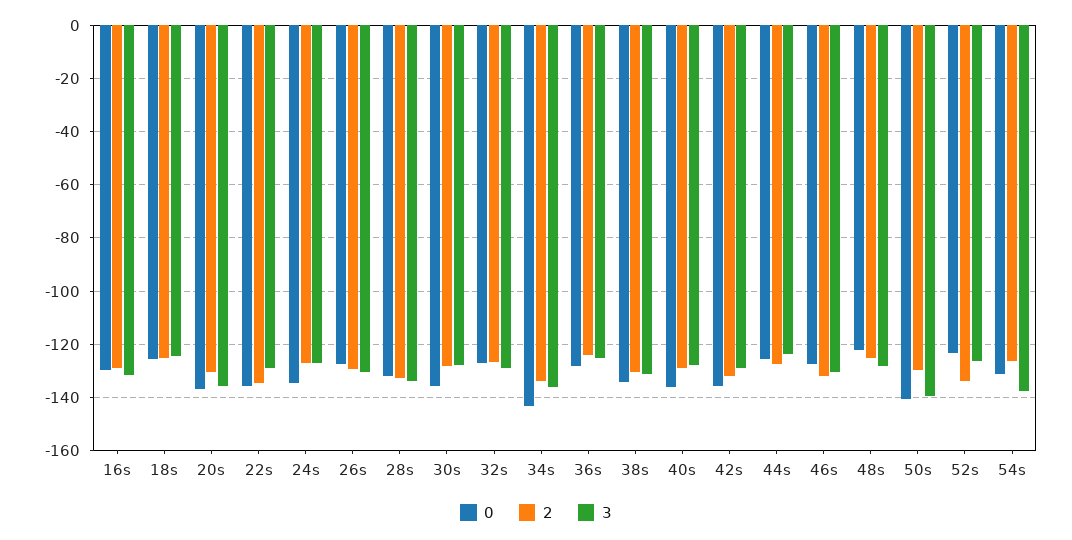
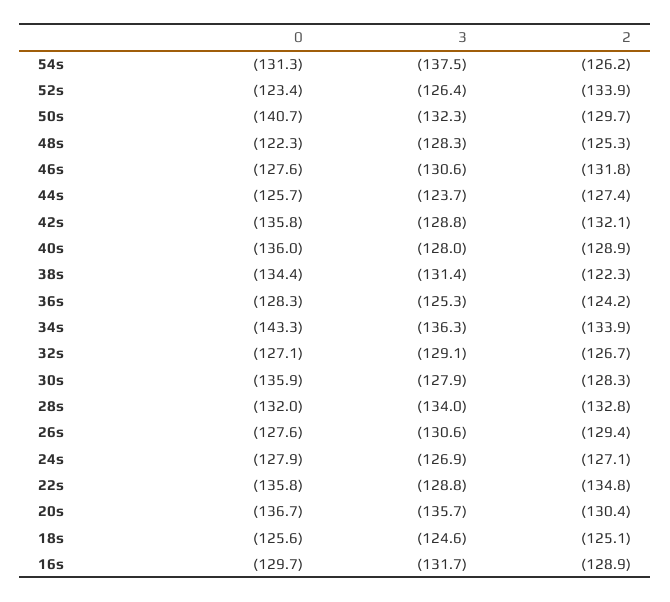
0, 24s: -135 -> -127.9
2, 38s: -130 -> -122.3
3, 50s: -140 -> -132.3

